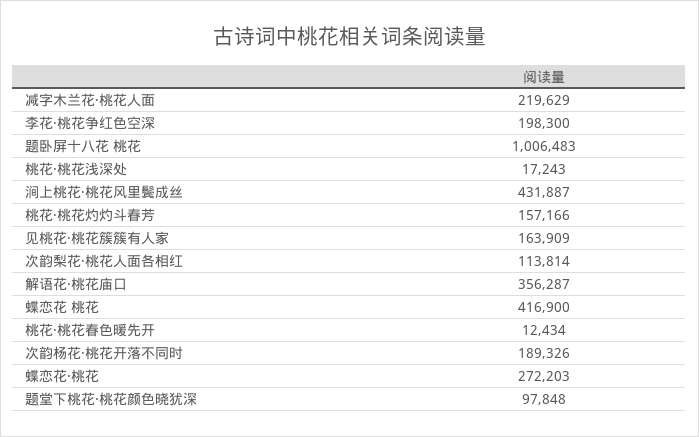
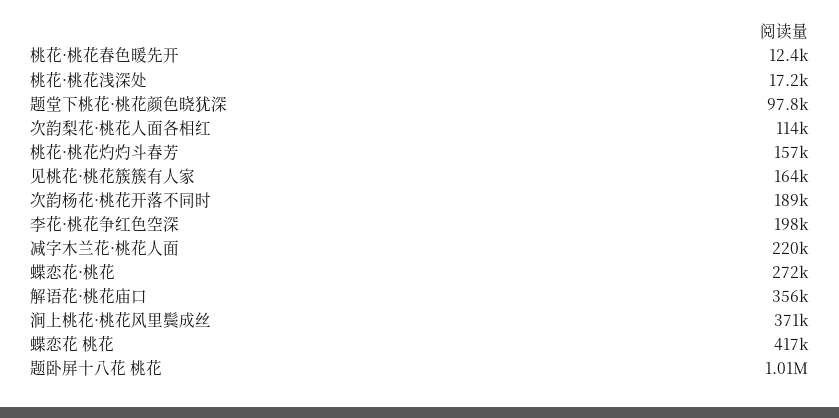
涧上桃花·桃花风里鬓成丝: 431887 -> 371000

